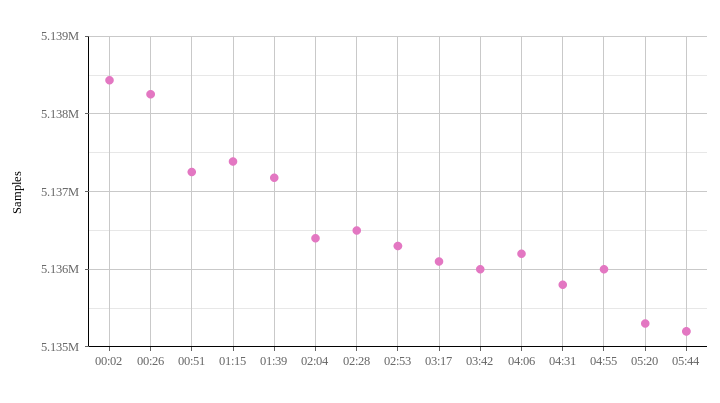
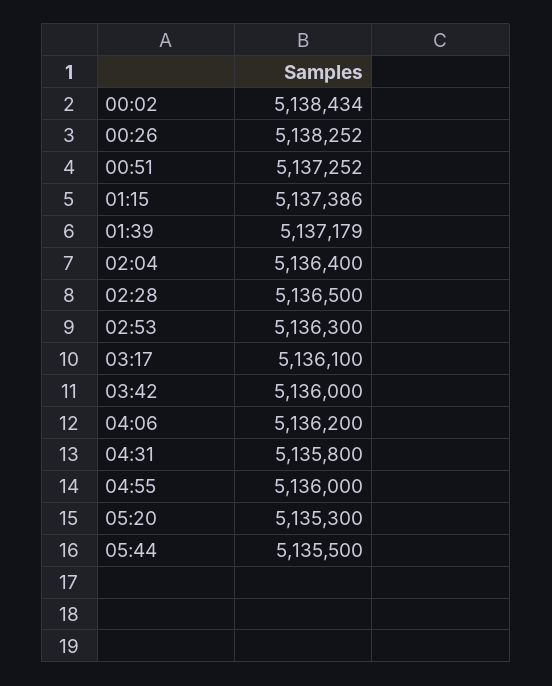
05:44: 5135200 -> 5135500

